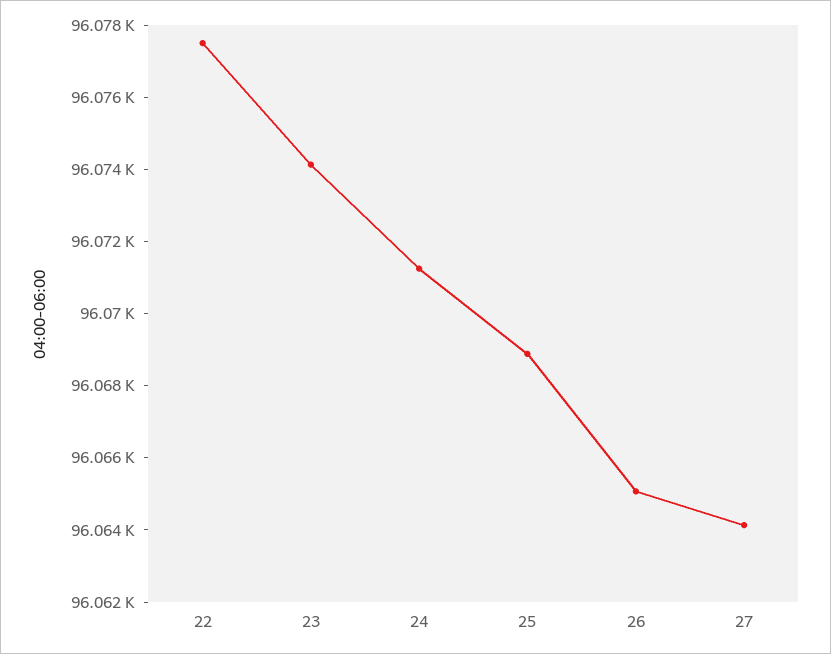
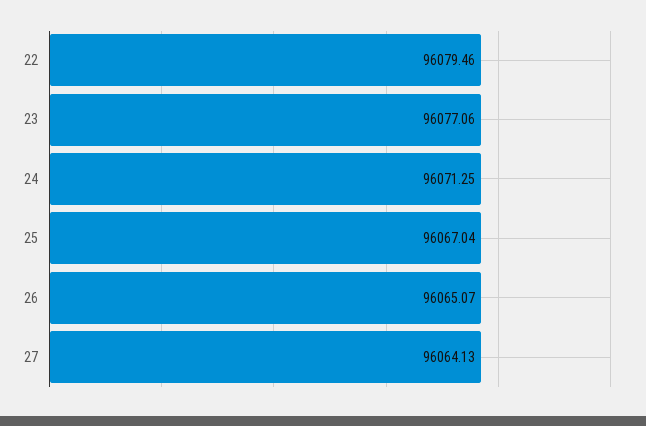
22: 96077.5 -> 96079.46
23: 96074 -> 96077.06
25: 96069 -> 96067.04

